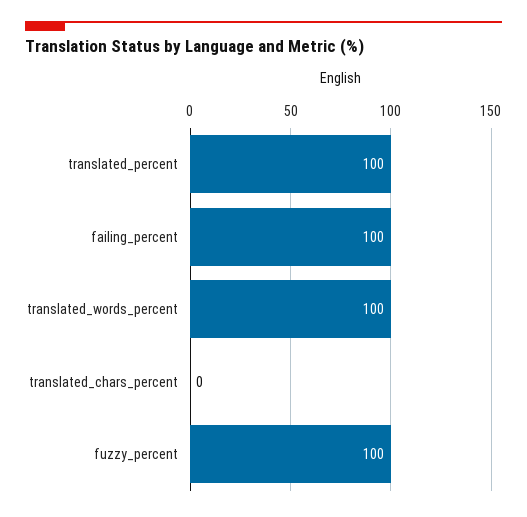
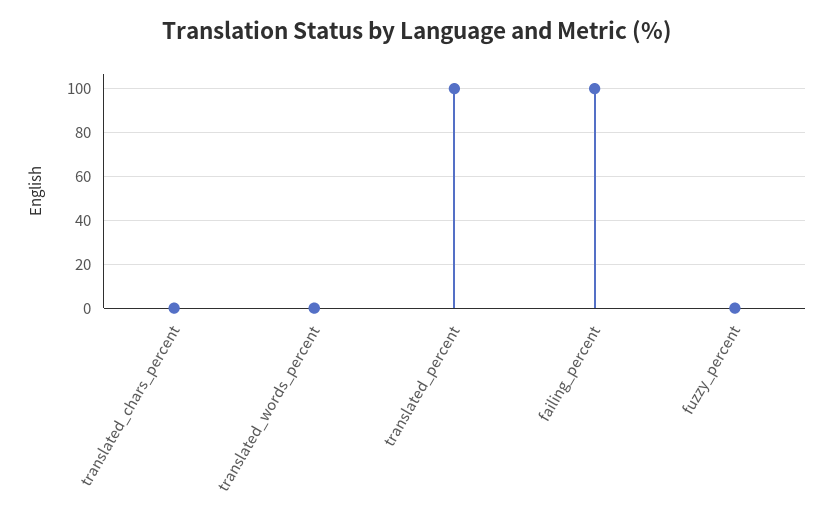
translated_words_percent: 100 -> 0
fuzzy_percent: 100 -> 0

